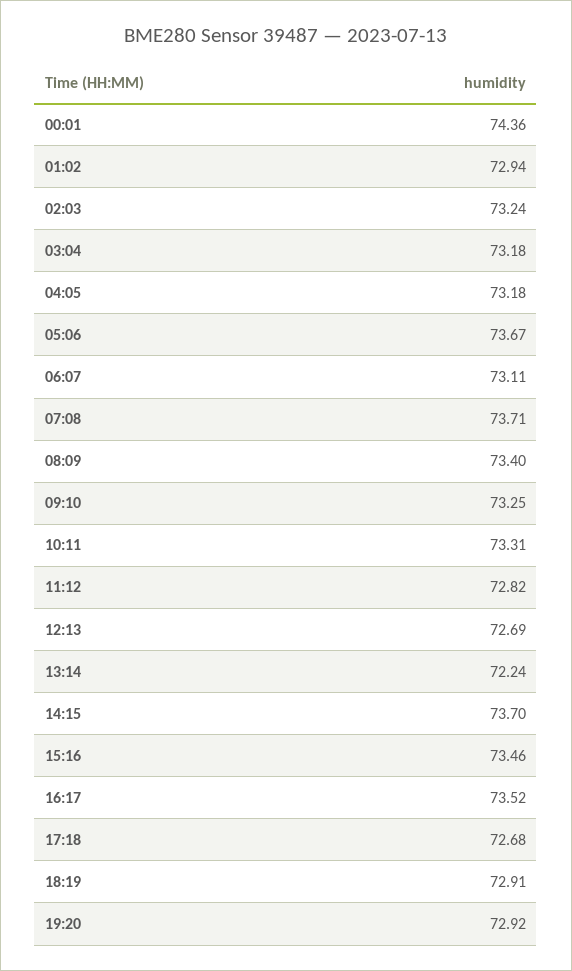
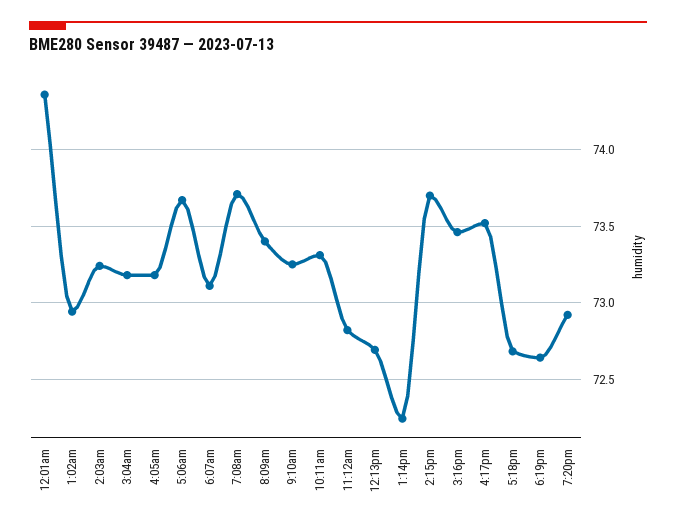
18:19: 72.91 -> 72.65

